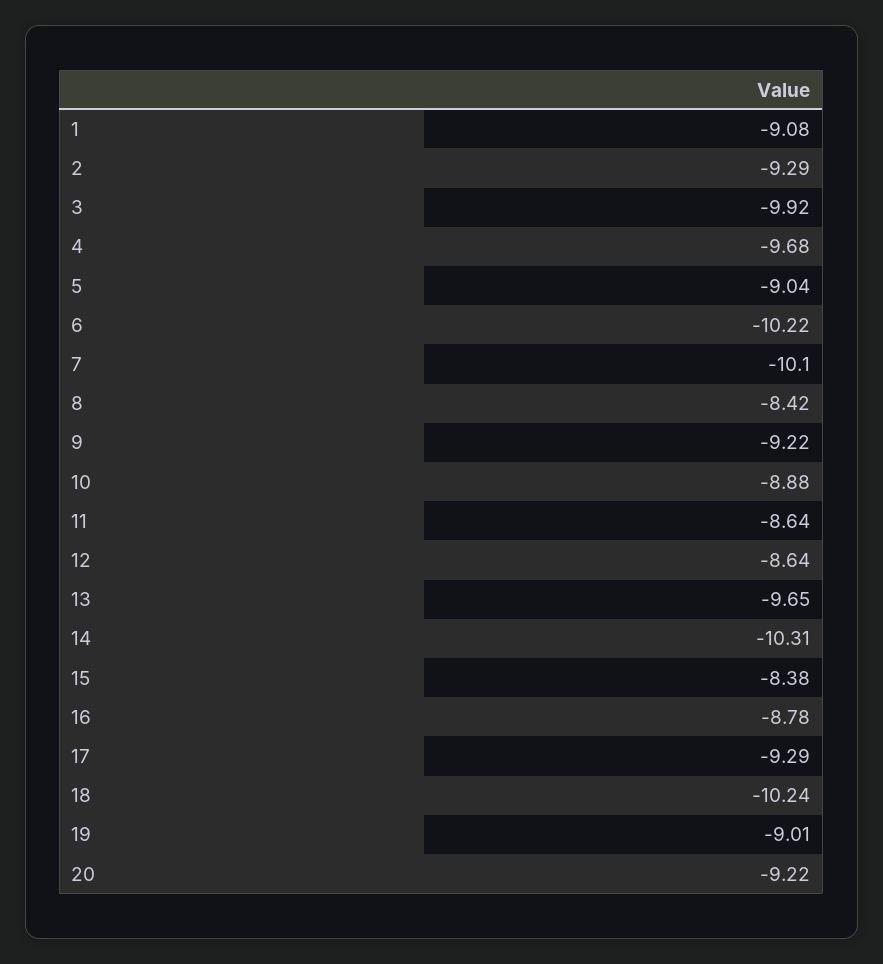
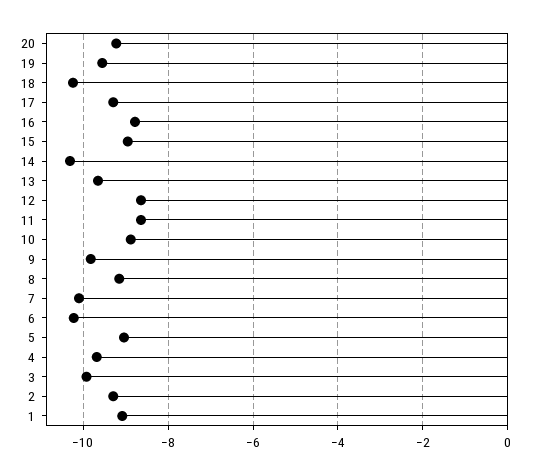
8: -8.42 -> -9.2
9: -9.22 -> -9.8
15: -8.38 -> -9
19: -9.01 -> -9.6

